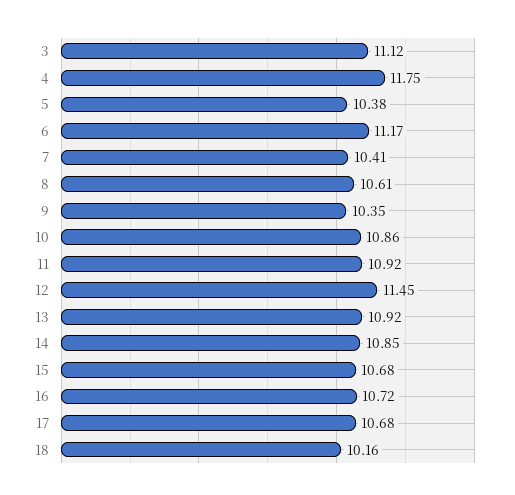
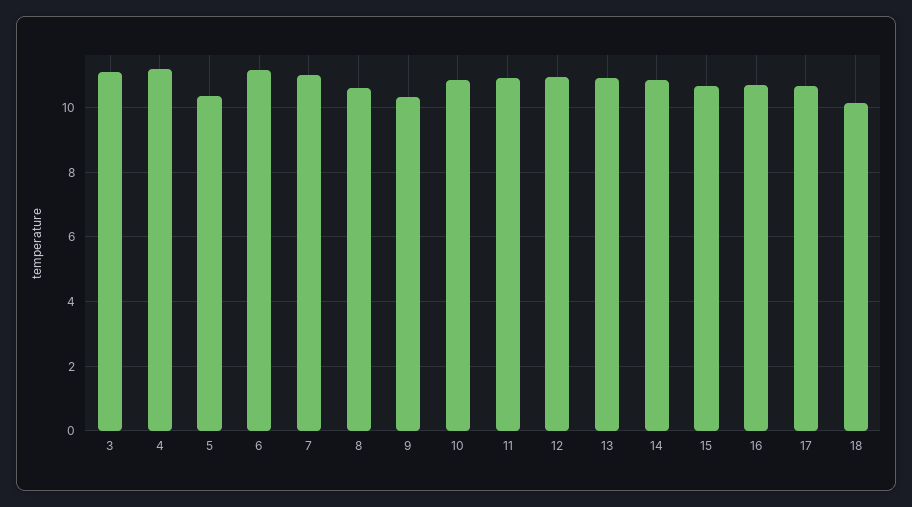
4: 11.75 -> 11.2
7: 10.41 -> 11
12: 11.45 -> 11

